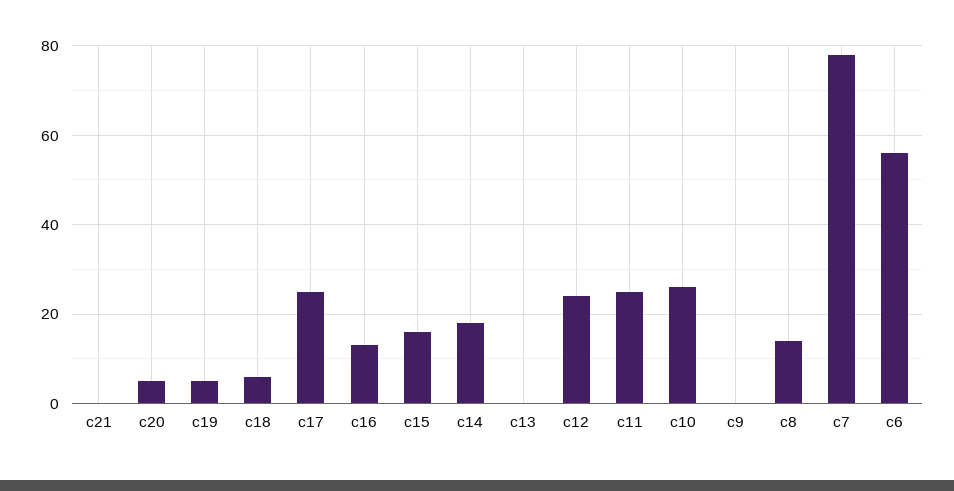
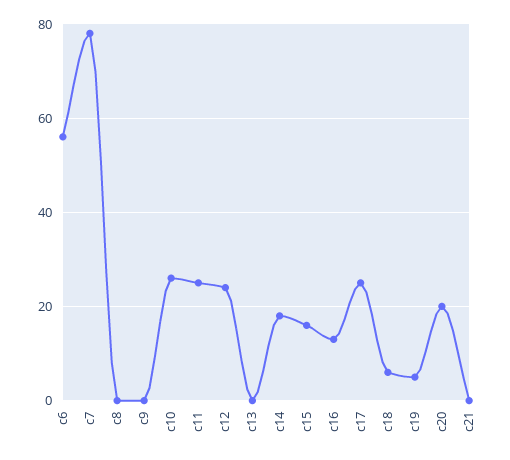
c20: 5 -> 20
c8: 15 -> 0

